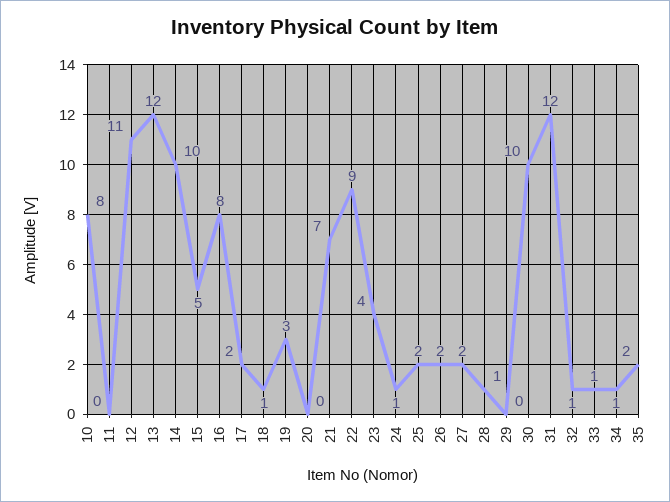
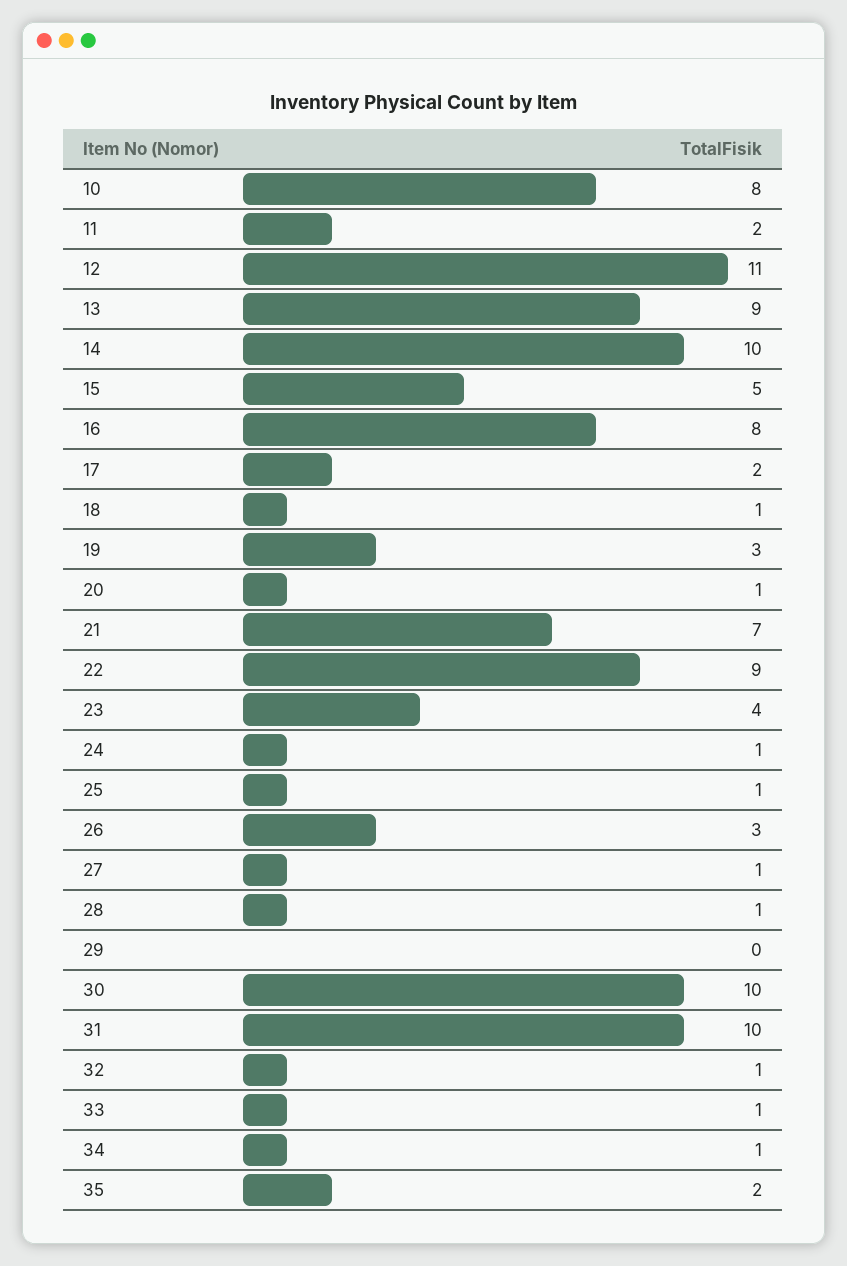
11: 0 -> 2
13: 12 -> 9
20: 0 -> 1
25: 2 -> 1
26: 2 -> 3
27: 2 -> 1
31: 12 -> 10

